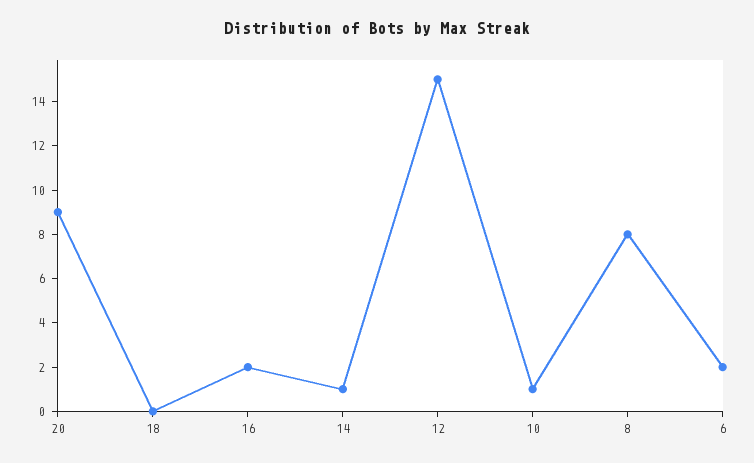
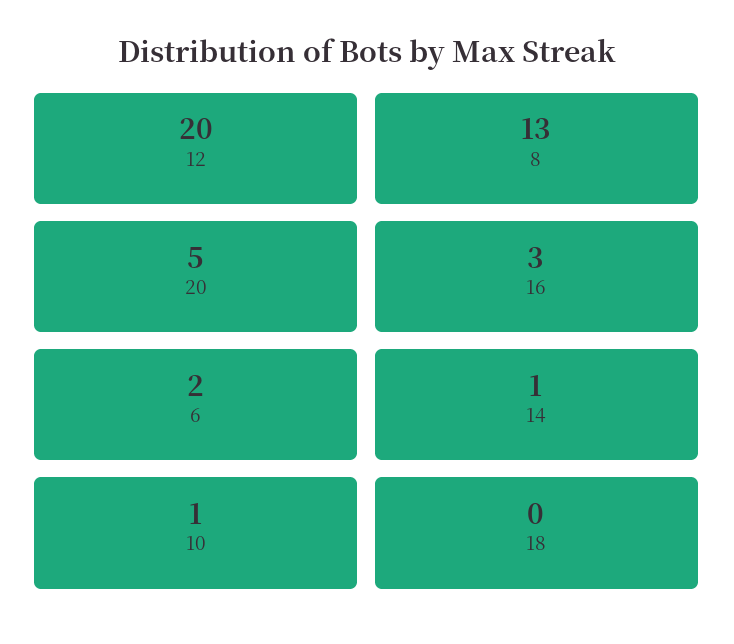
20: 9 -> 5
16: 2 -> 3
12: 15 -> 20
8: 8 -> 13

